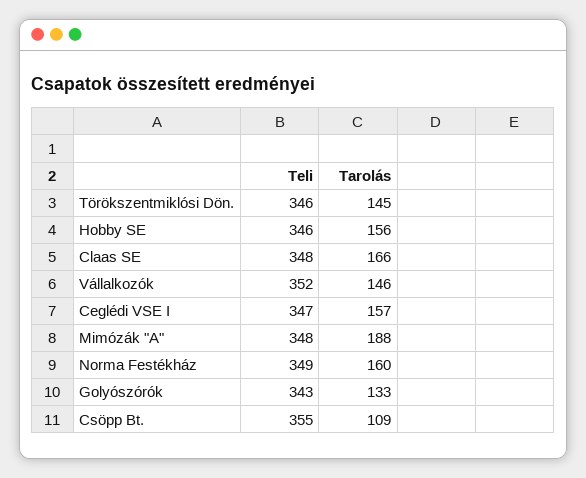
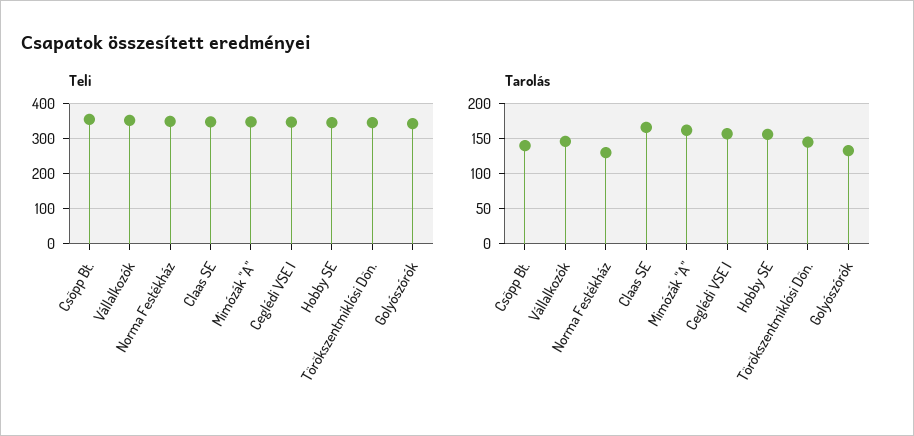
Tarolás, Mimózák "A": 188 -> 160
Tarolás, Norma Festékház: 160 -> 130
Tarolás, Csöpp Bt.: 109 -> 140

